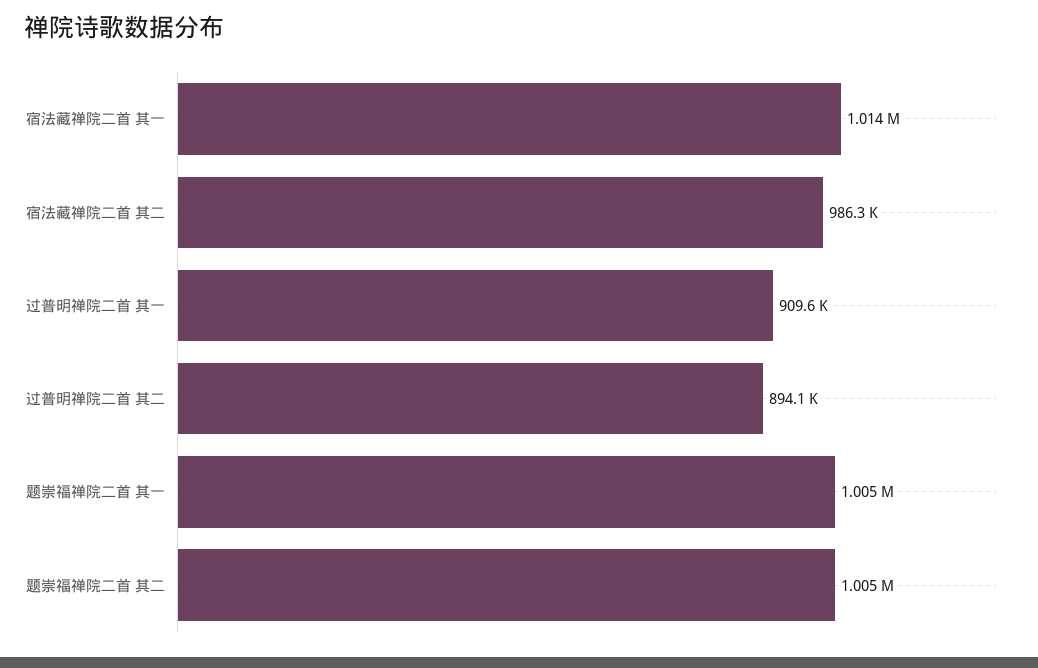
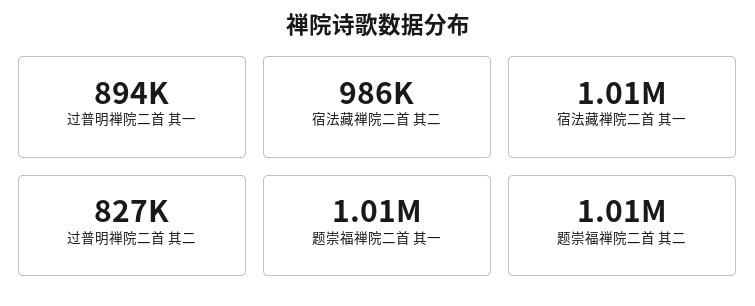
过普明禅院二首 其一: 909600 -> 894000
过普明禅院二首 其二: 894100 -> 827000

